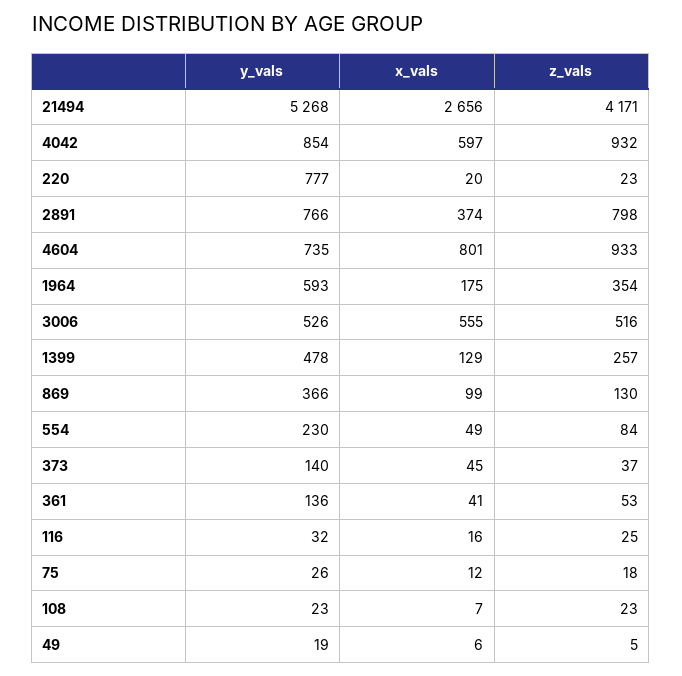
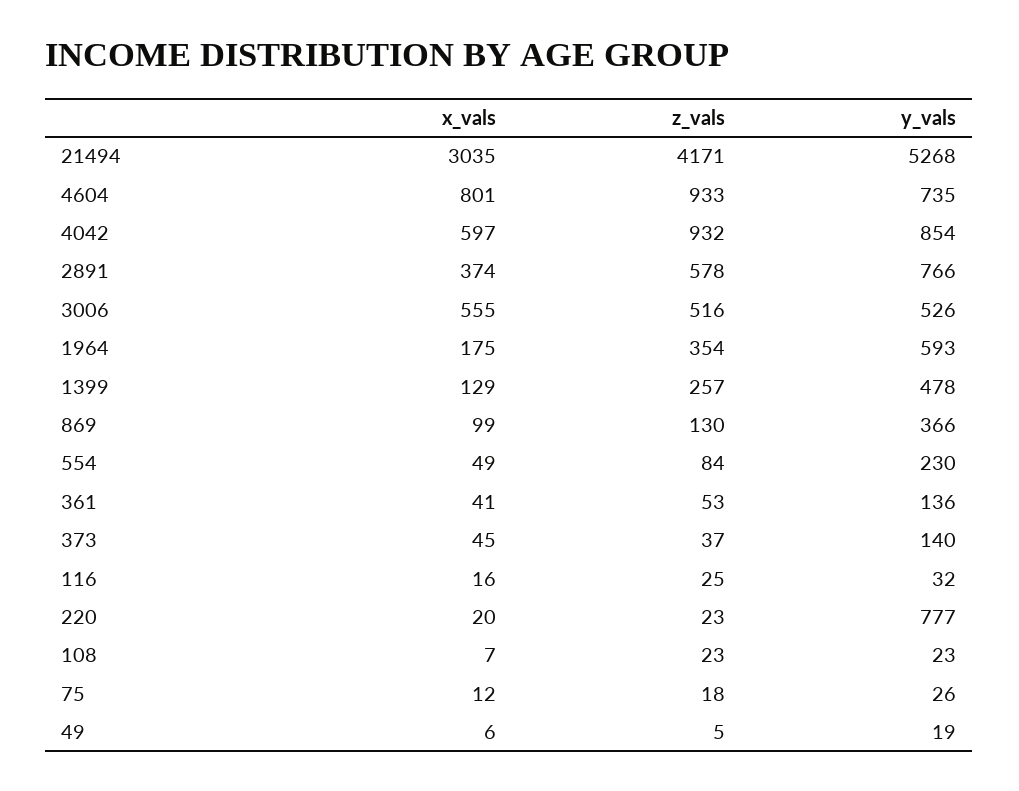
x_vals, 21494: 2656 -> 3035
z_vals, 2891: 798 -> 578

